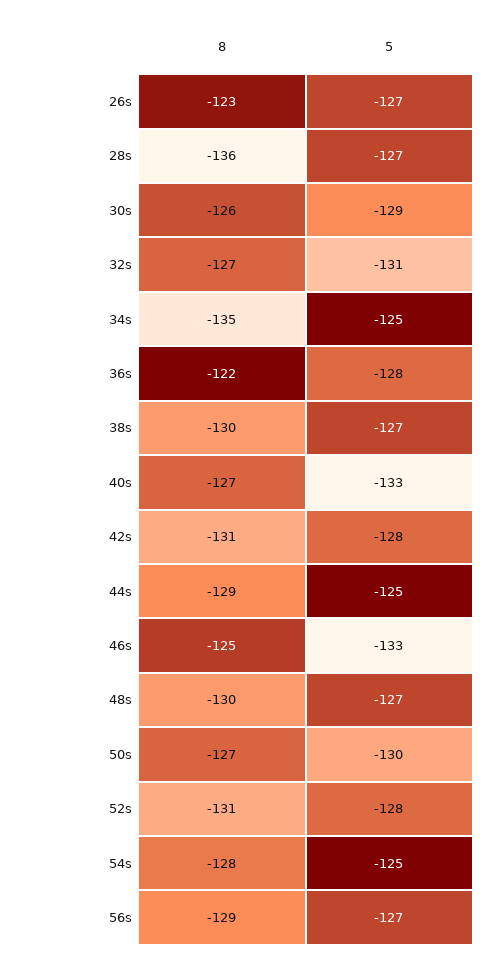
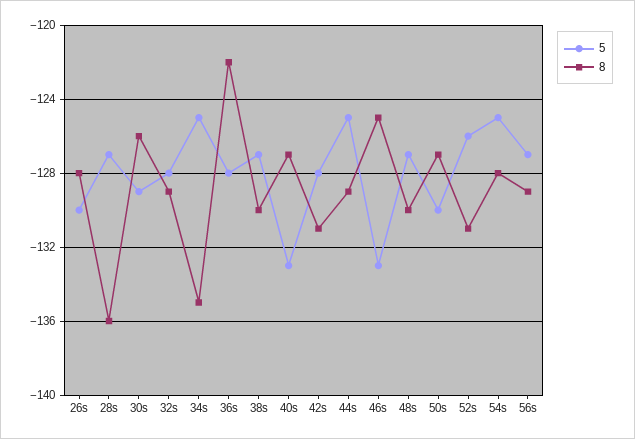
8, 26s: -123 -> -128
5, 26s: -127 -> -130
8, 32s: -127 -> -129
5, 32s: -131 -> -128
5, 52s: -128 -> -126

